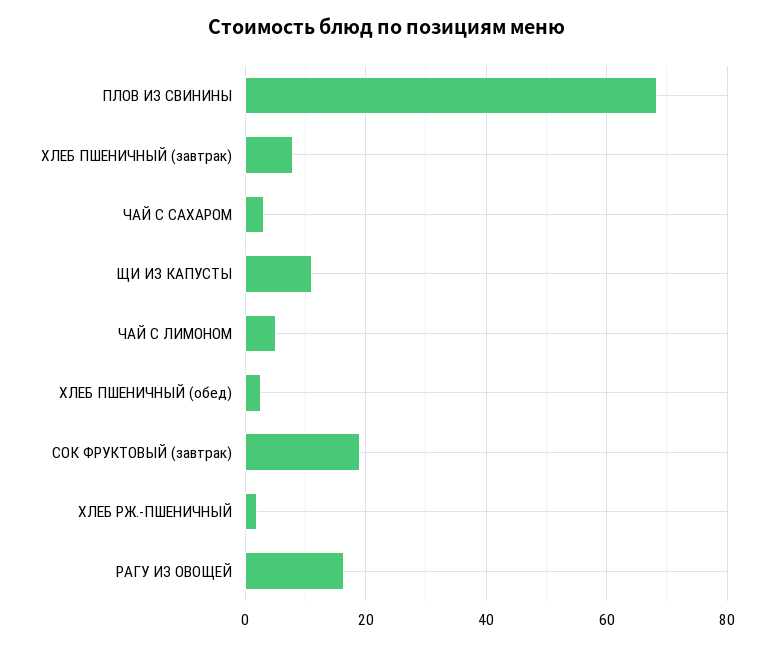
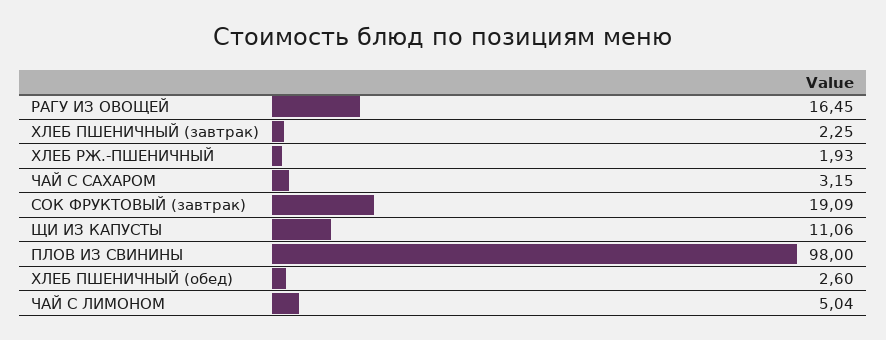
ПЛОВ ИЗ СВИНИНЫ: 68 -> 98
ХЛЕБ ПШЕНИЧНЫЙ (завтрак): 8 -> 2.25

